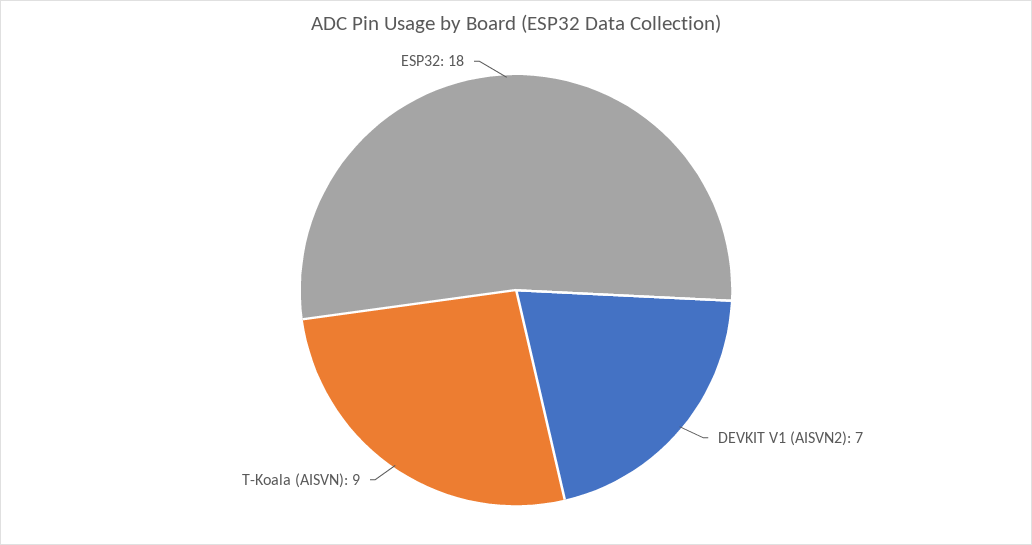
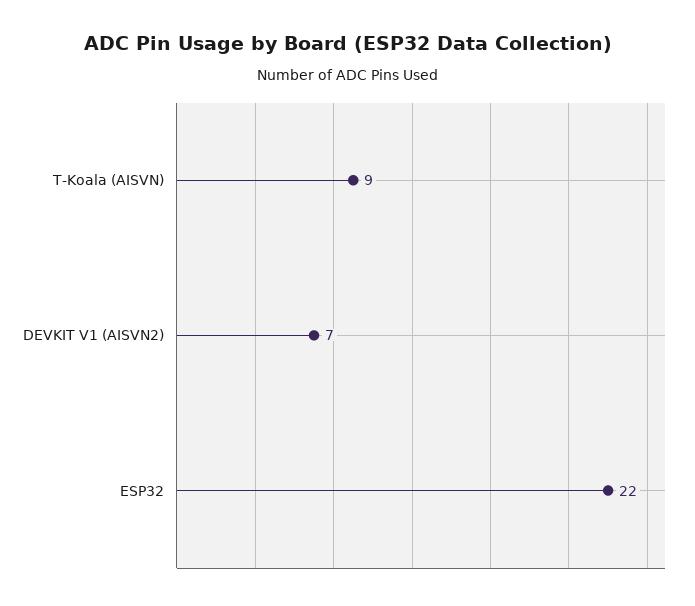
ESP32: 18 -> 22

